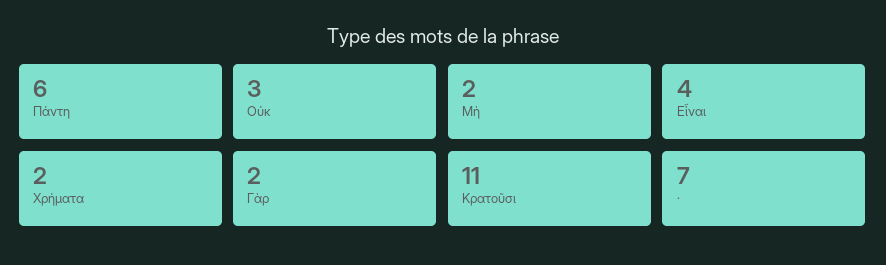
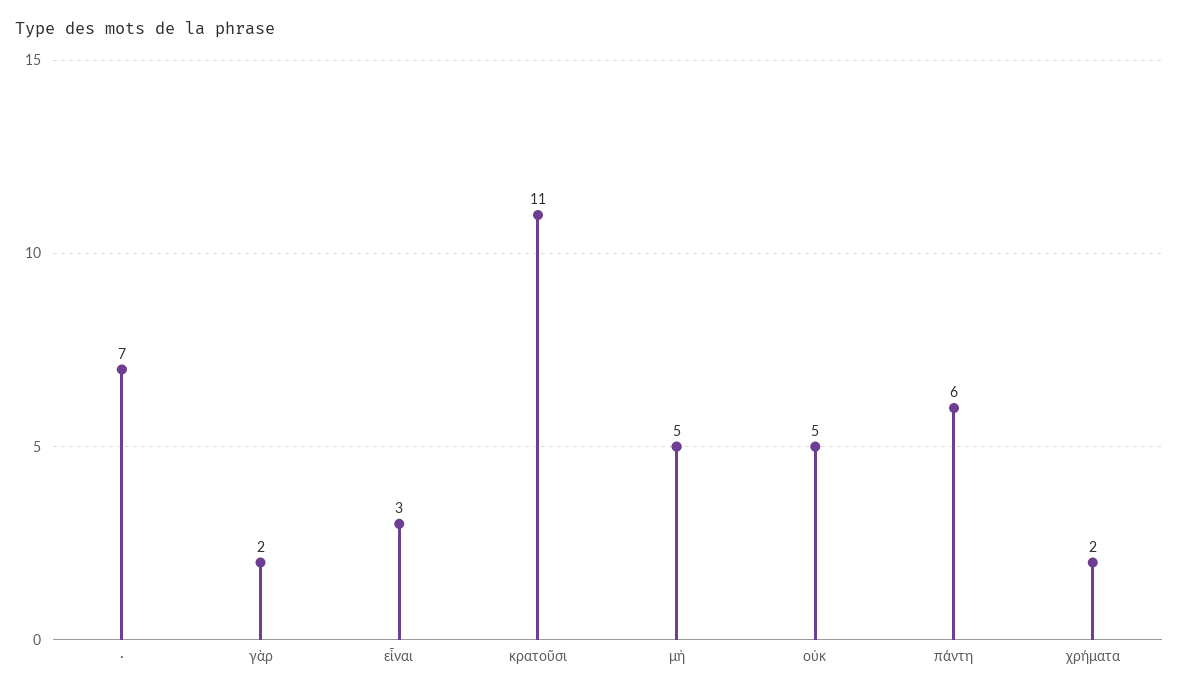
Οὐκ: 3 -> 5
Μὴ: 2 -> 5
Εἶναι: 4 -> 3

